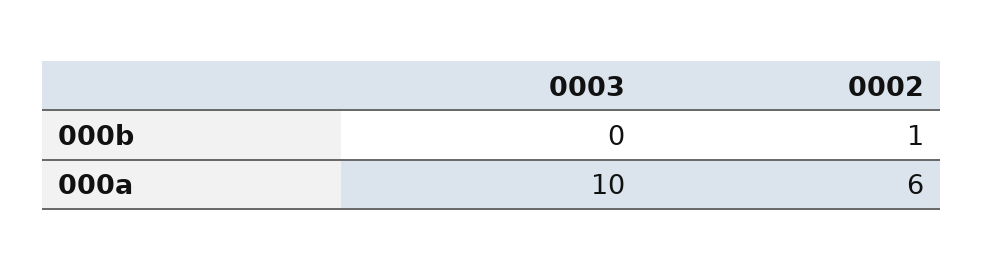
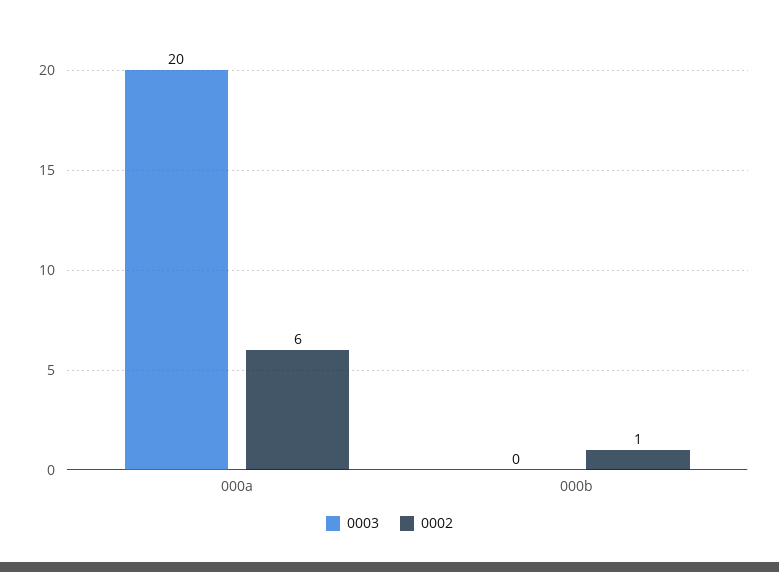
0003, 000a: 10 -> 20

